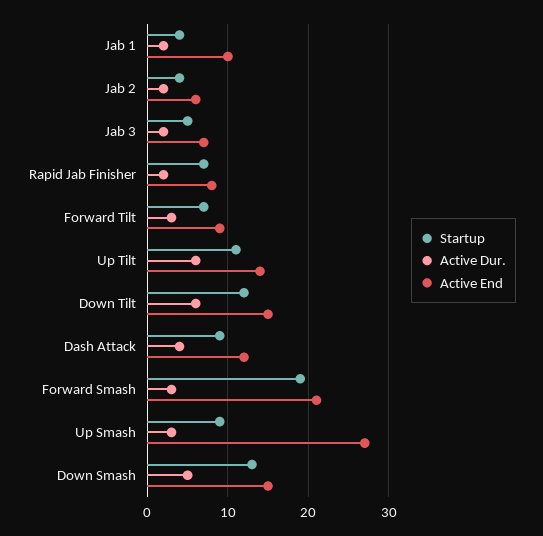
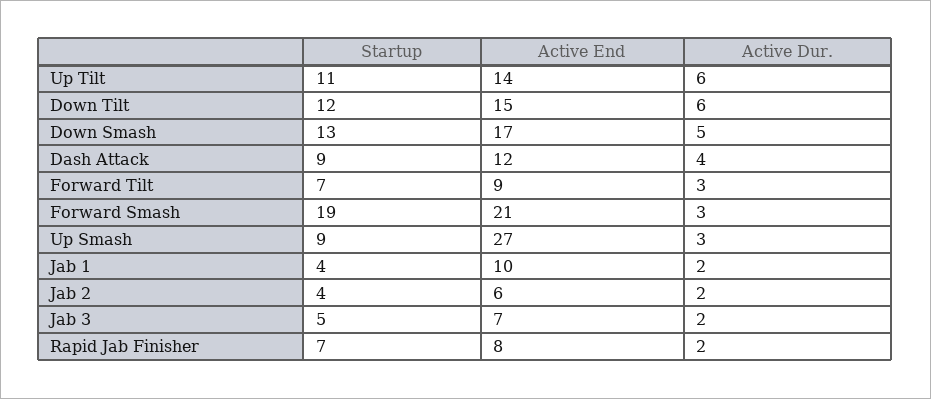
Active End, Down Smash: 15 -> 17

